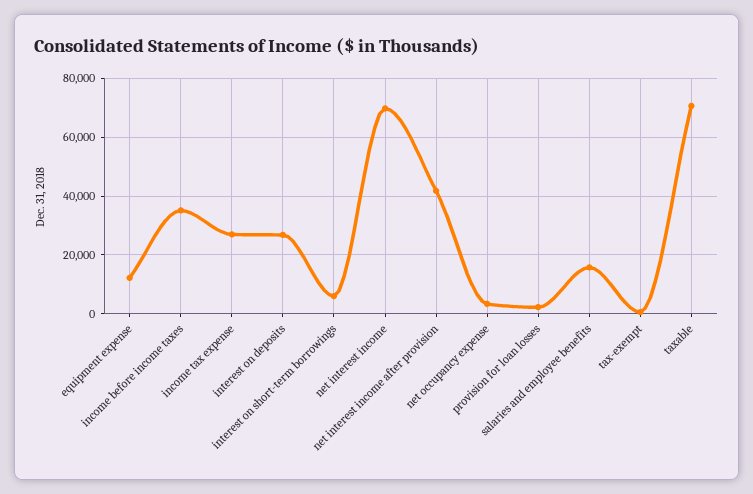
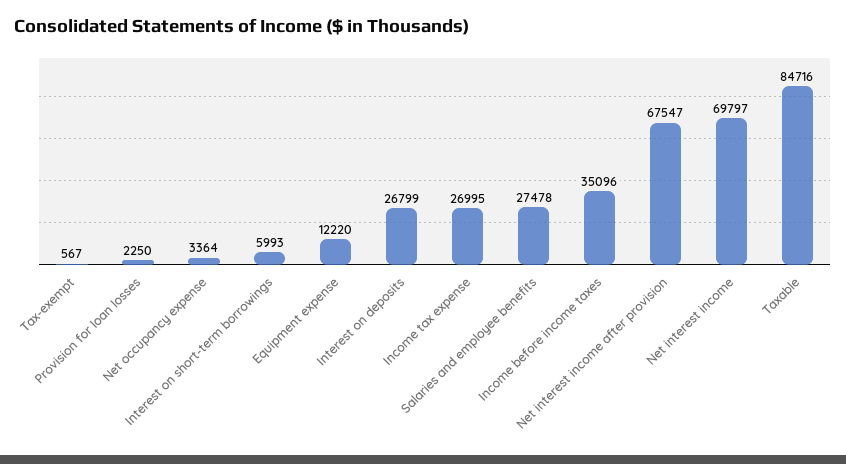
net interest income after provision: 42500 -> 67547
salaries and employee benefits: 15000 -> 27478
taxable: 70000 -> 84716

